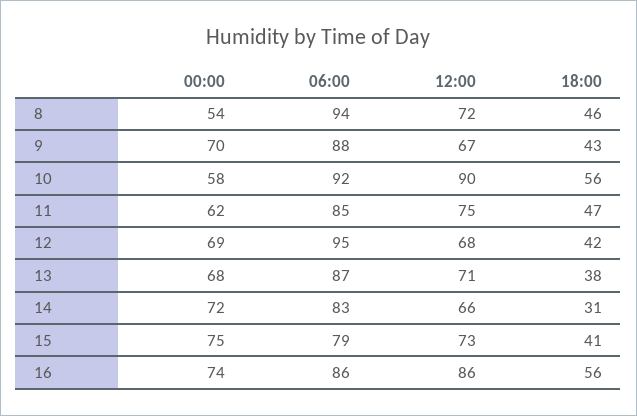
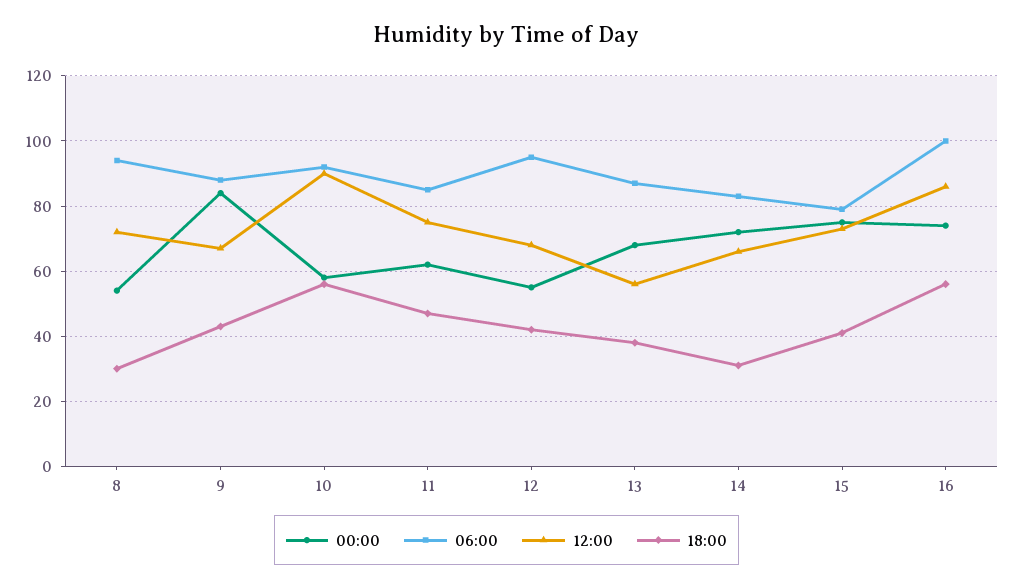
18:00, 8: 46 -> 30
00:00, 9: 70 -> 85
00:00, 12: 69 -> 55
12:00, 13: 71 -> 55
06:00, 16: 86 -> 100

